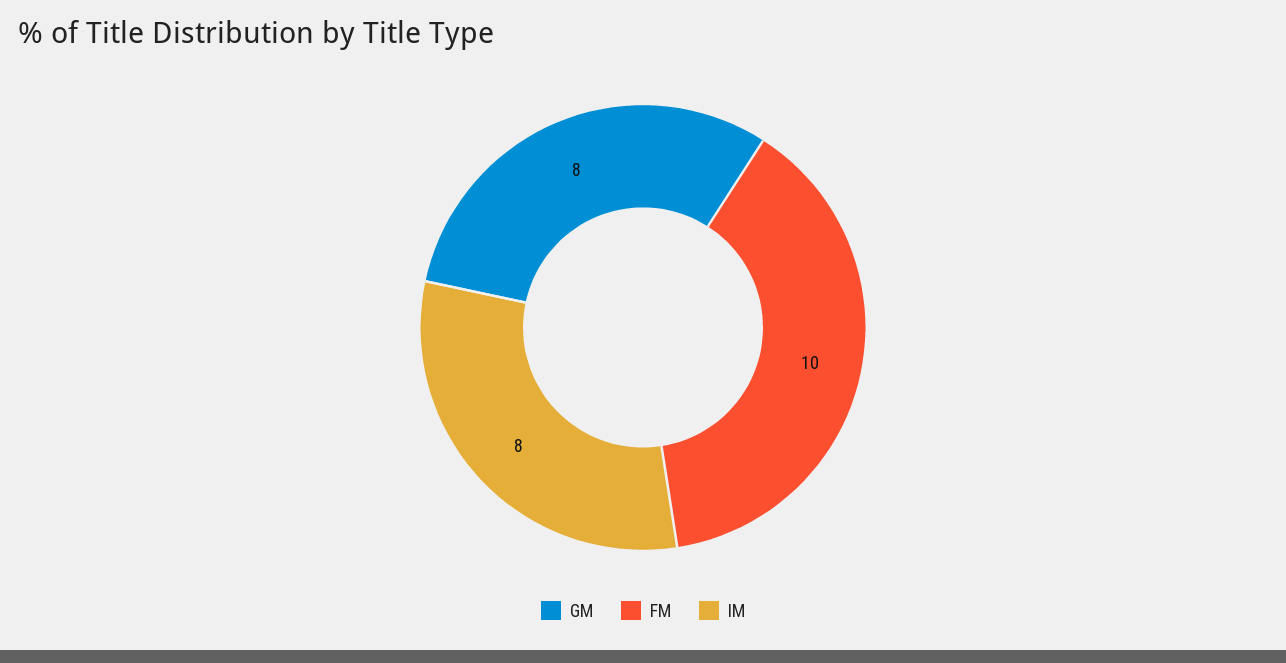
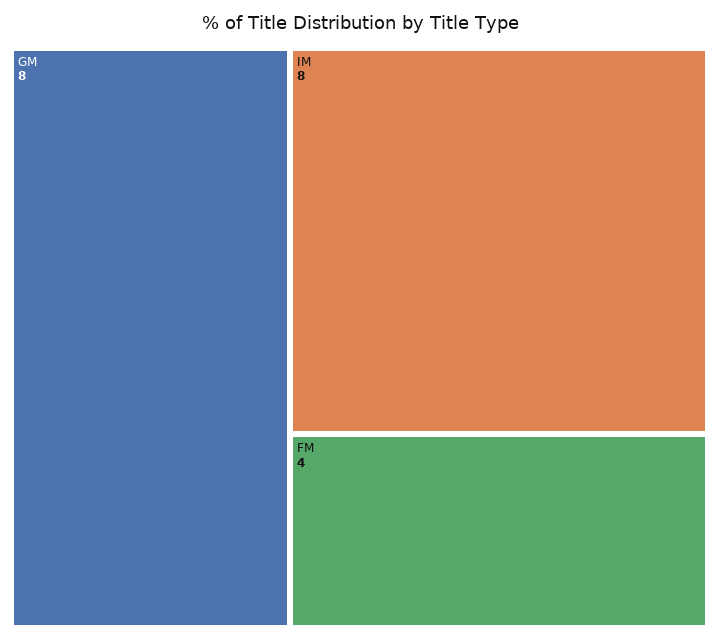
FM: 10 -> 4

